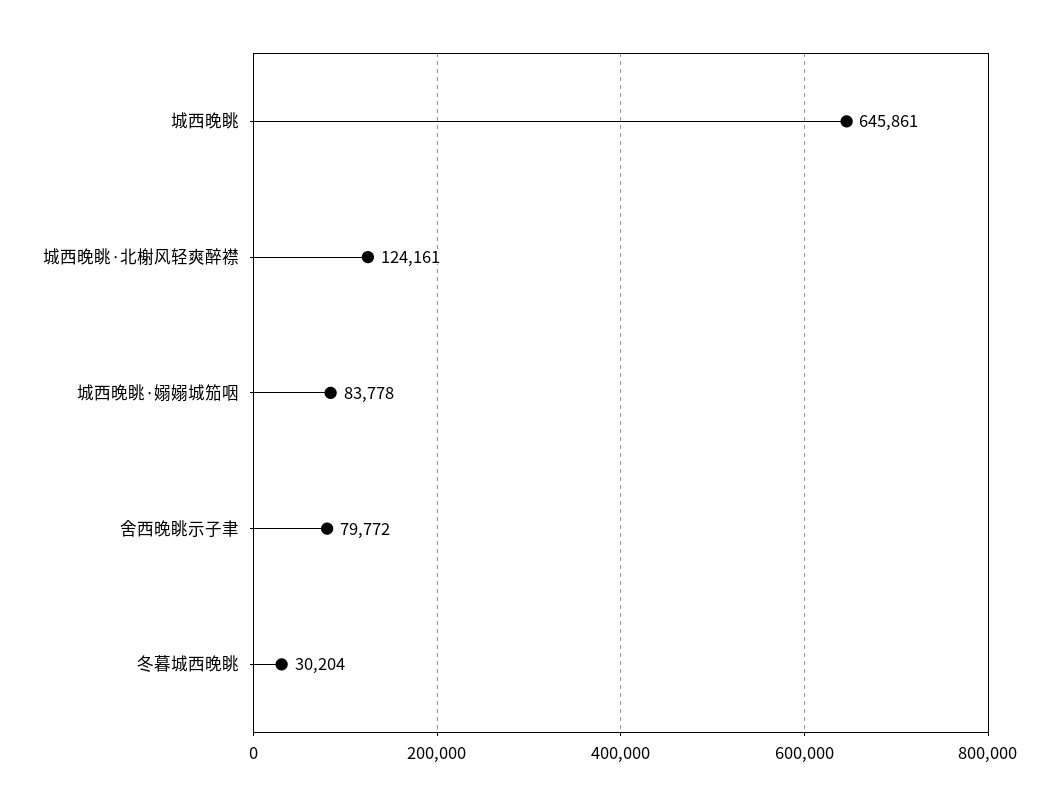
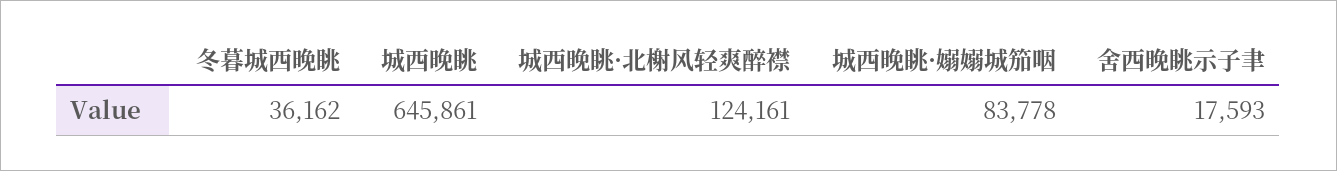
舍西晚眺示子聿: 79772 -> 17593
冬暮城西晚眺: 30204 -> 36162

